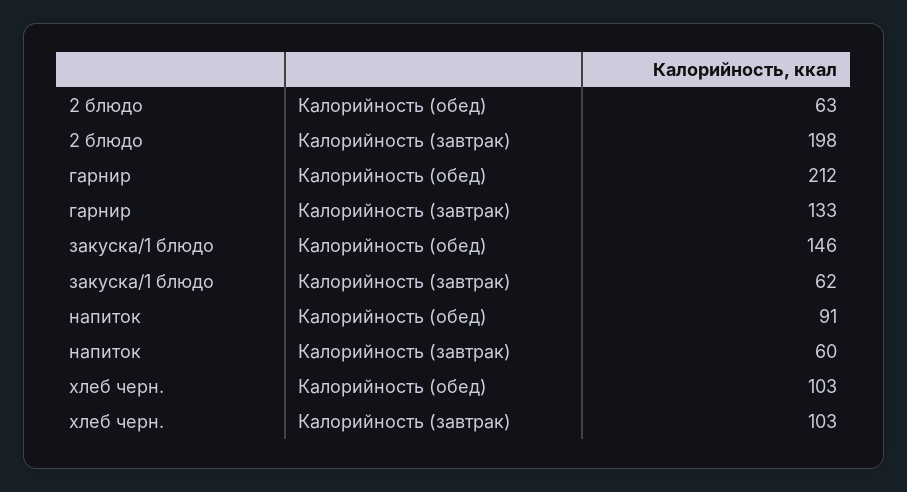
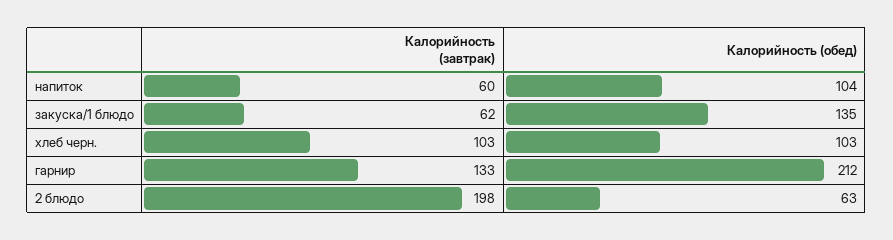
закуска/1 блюдо, Калорийность (обед): 146 -> 135
напиток, Калорийность (обед): 91 -> 104

